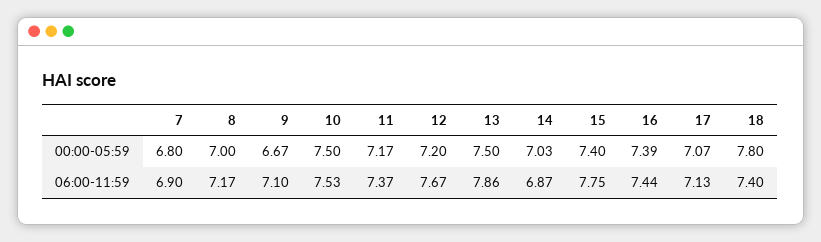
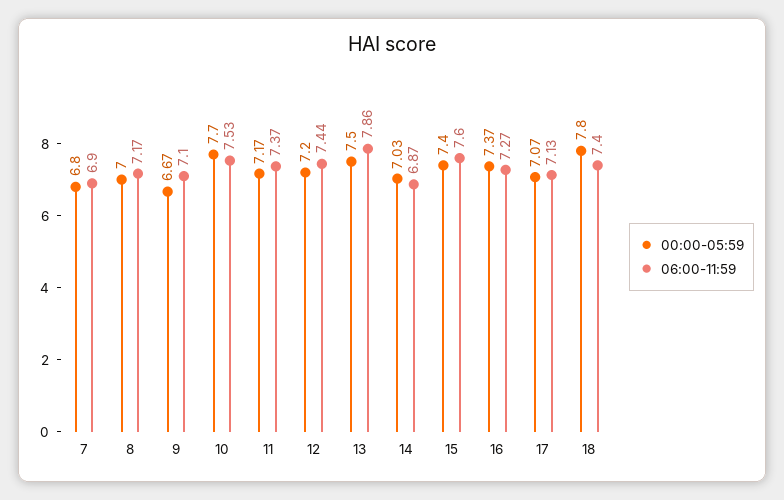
00:00-05:59, 10: 7.5 -> 7.7
00:00-05:59, 16: 7.39 -> 7.37
06:00-11:59, 12: 7.67 -> 7.44
06:00-11:59, 15: 7.75 -> 7.6
06:00-11:59, 16: 7.44 -> 7.27

